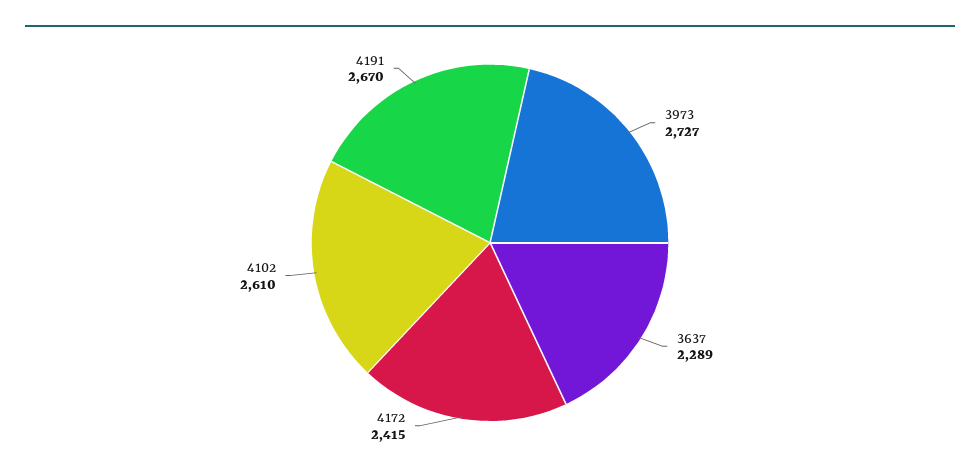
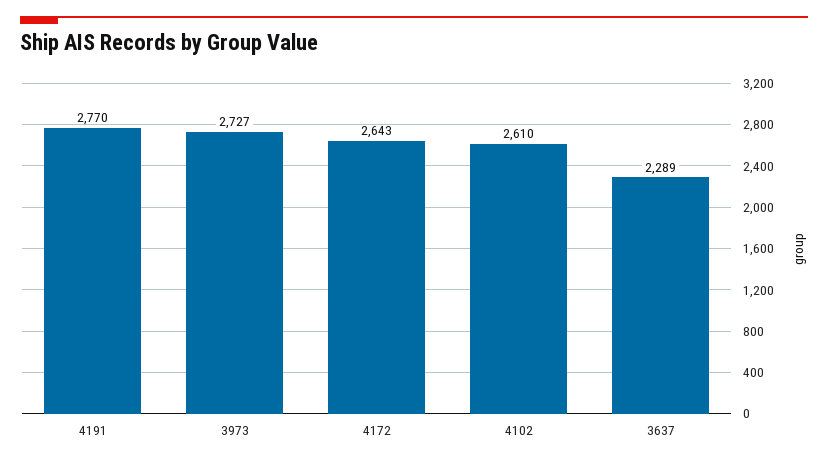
4172: 2415 -> 2643
4191: 2670 -> 2770

